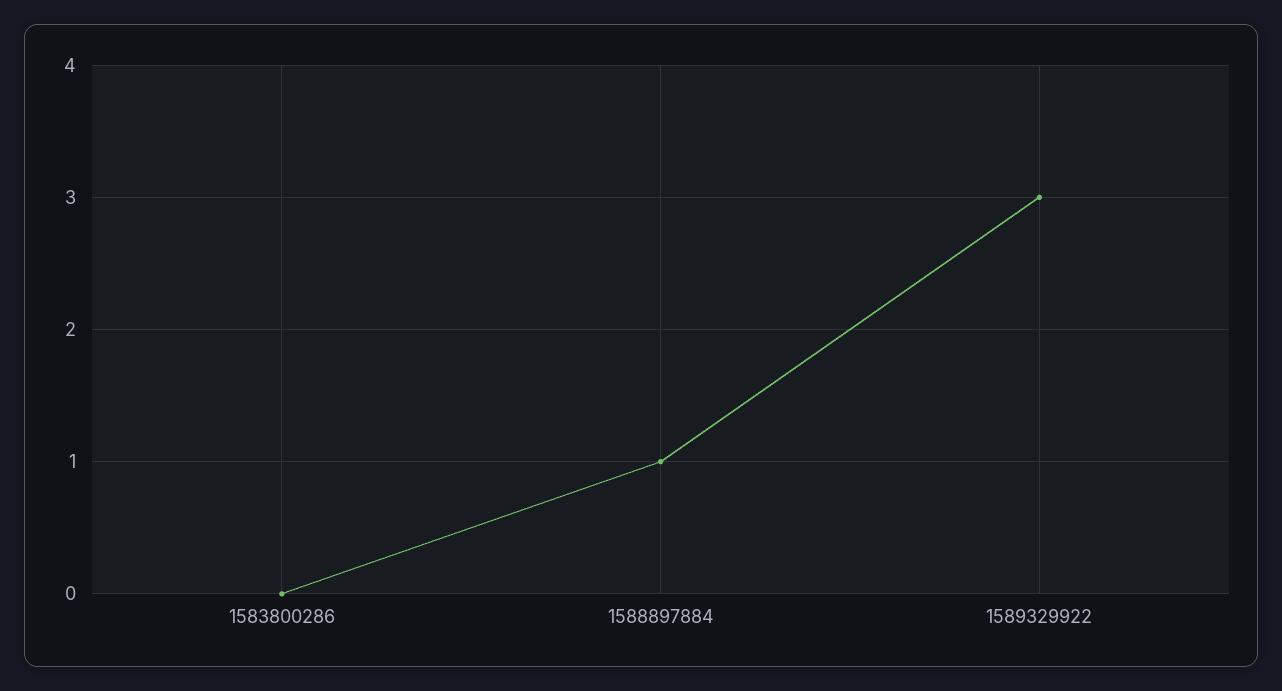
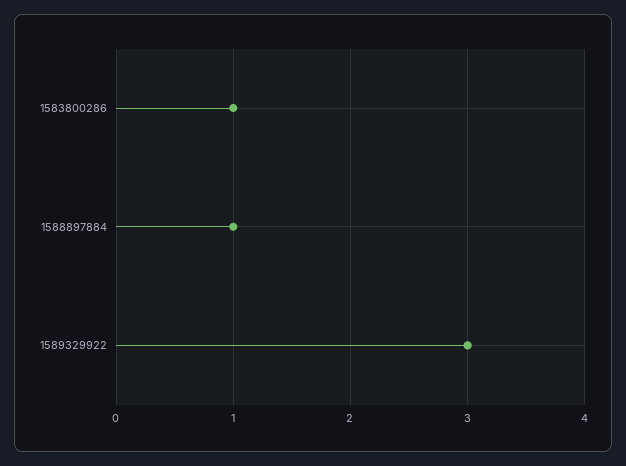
1583800286: 0 -> 1

